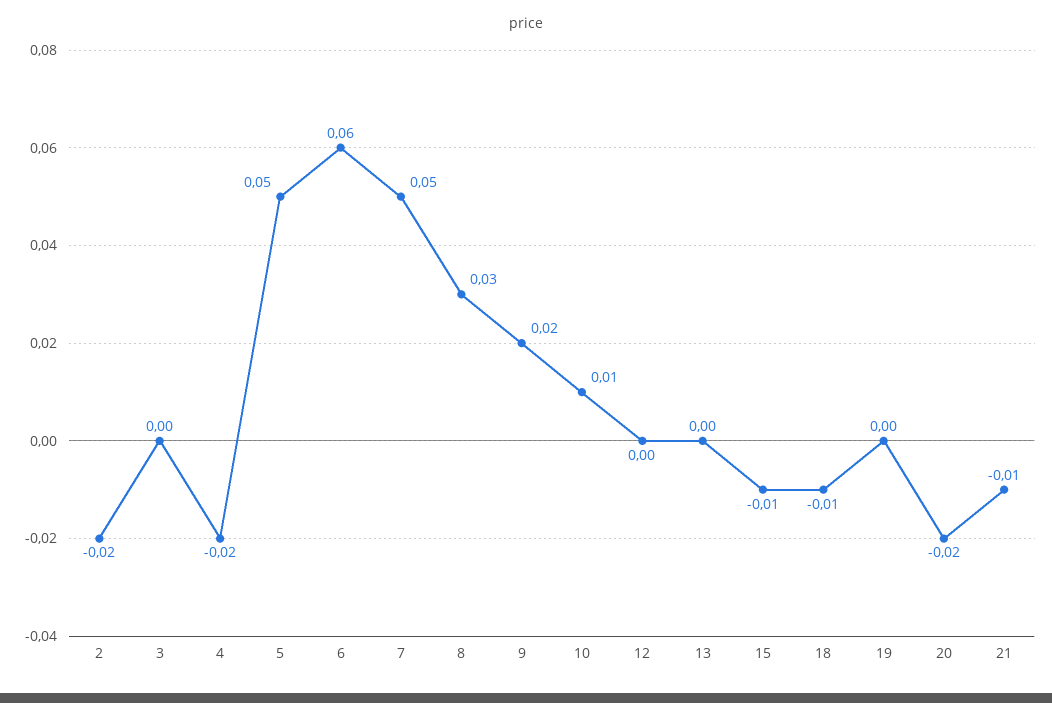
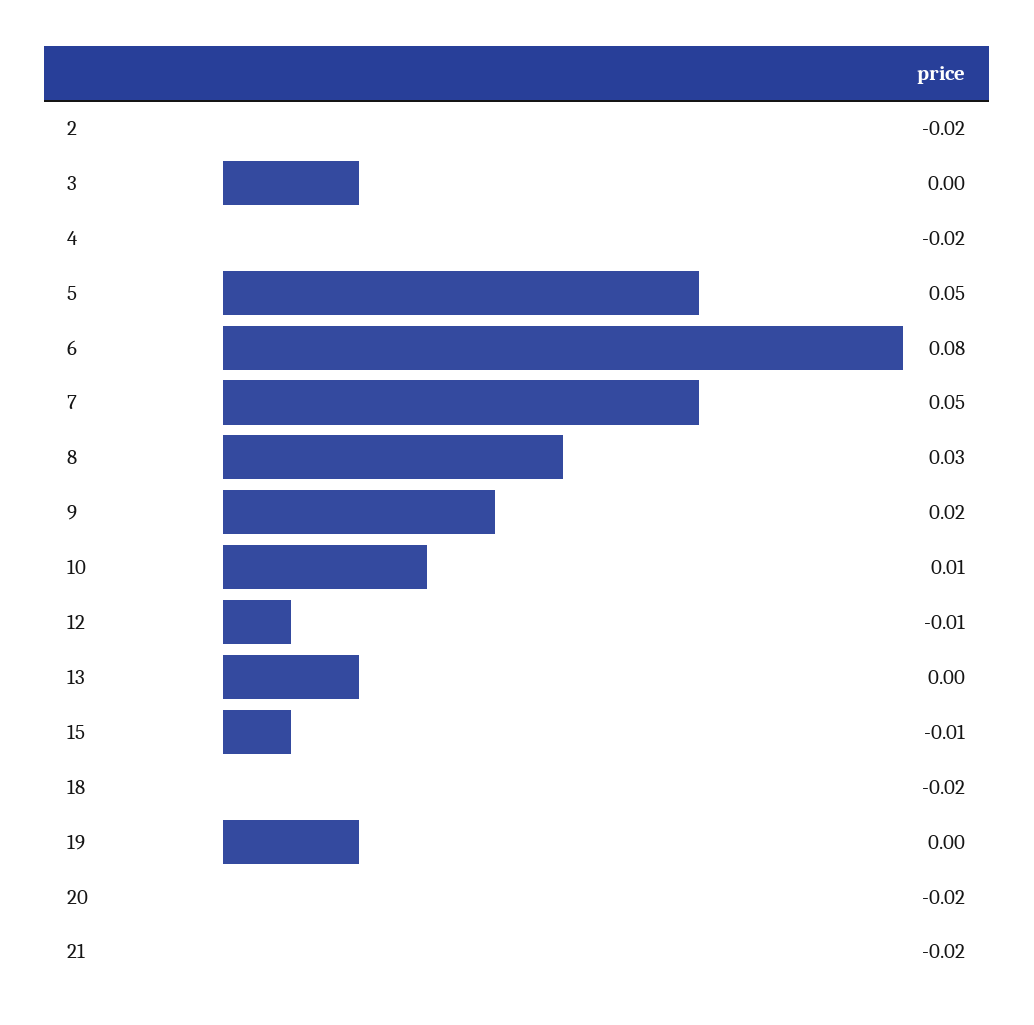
6: 0.06 -> 0.08
12: 0 -> -0.01
18: -0.01 -> -0.02
21: -0.01 -> -0.02

